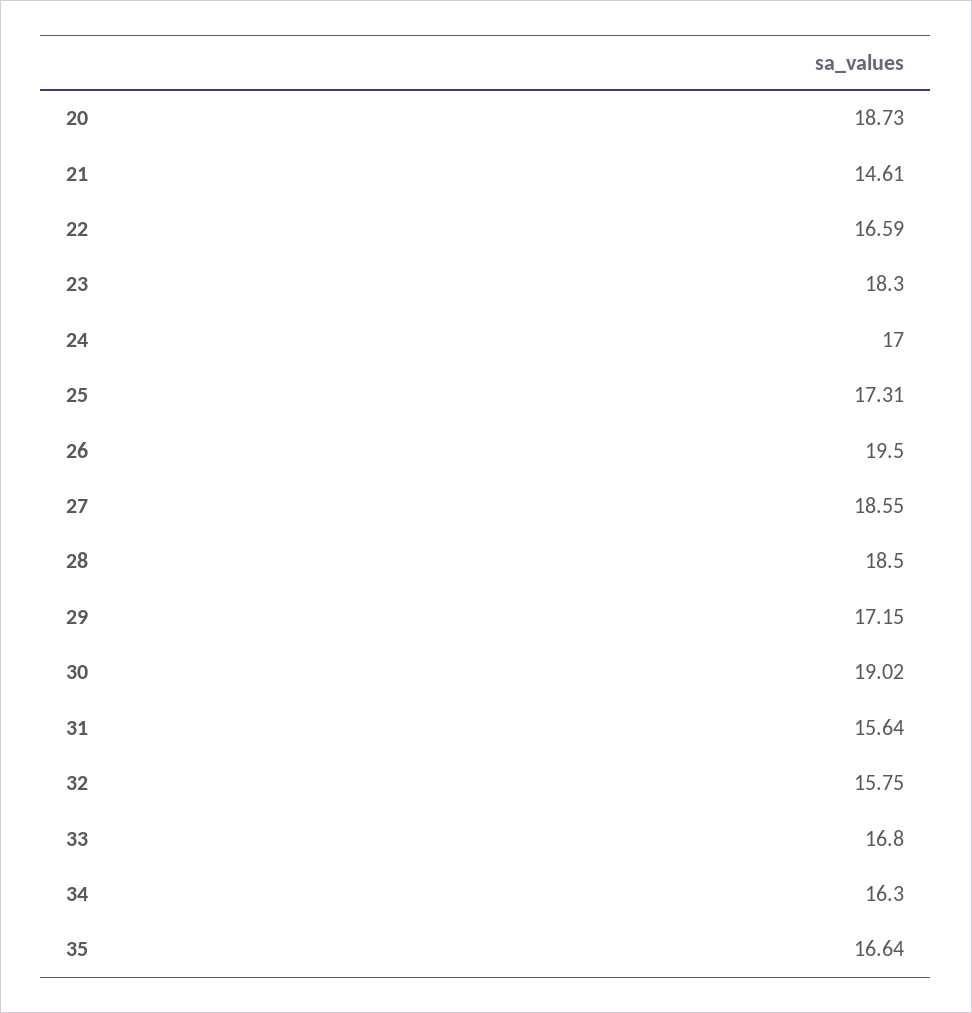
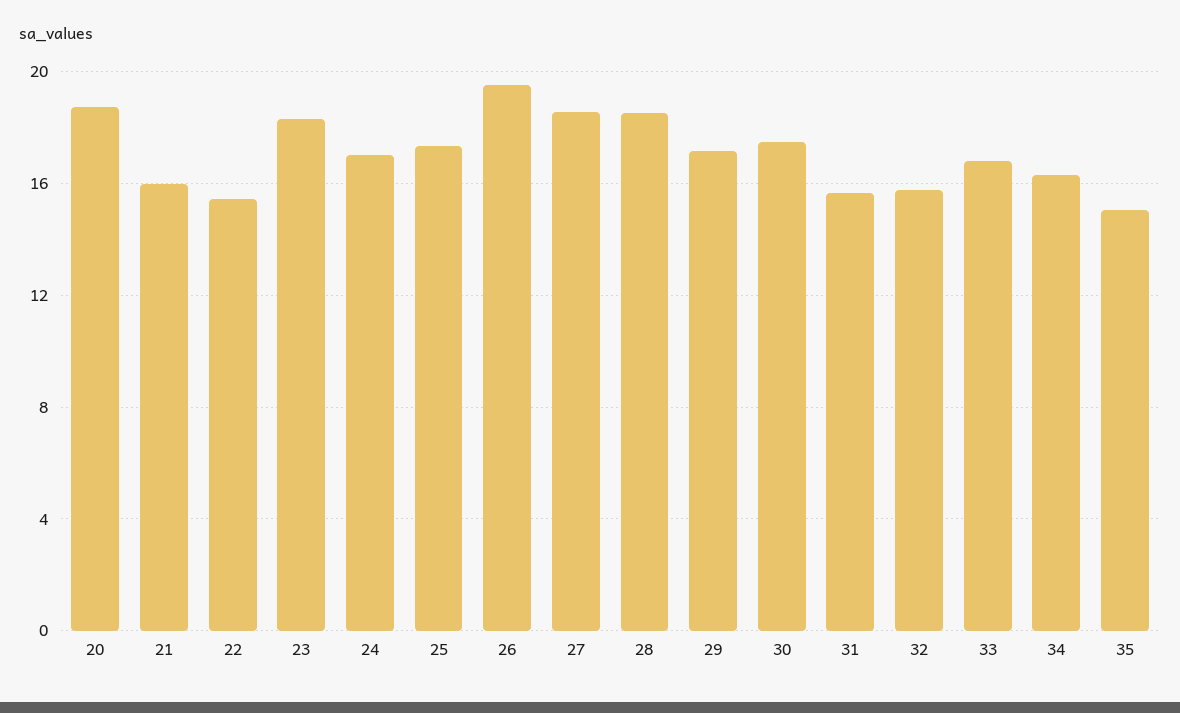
21: 14.61 -> 16
22: 16.59 -> 15.5
30: 19.02 -> 17.5
35: 16.64 -> 15

